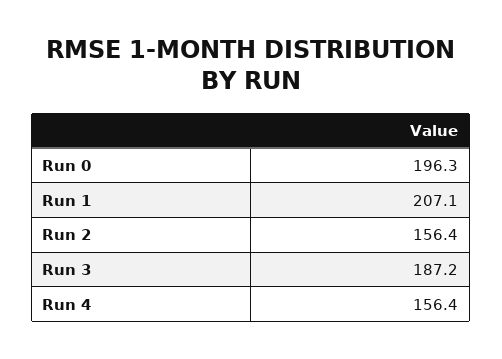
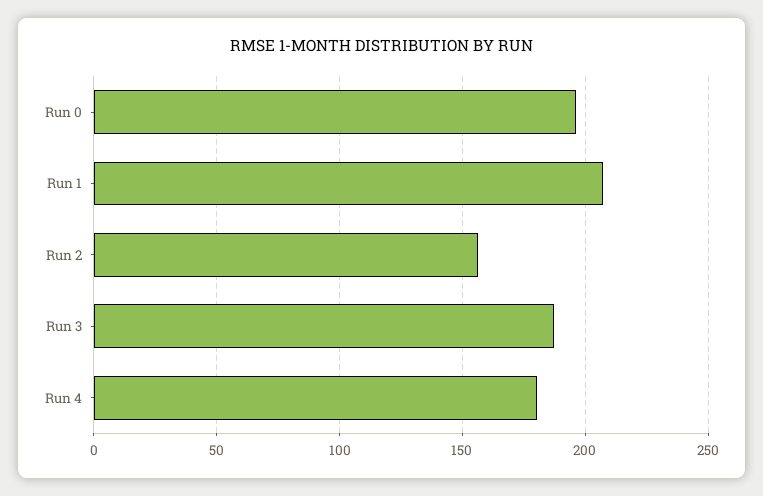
Run 4: 156.4 -> 180

